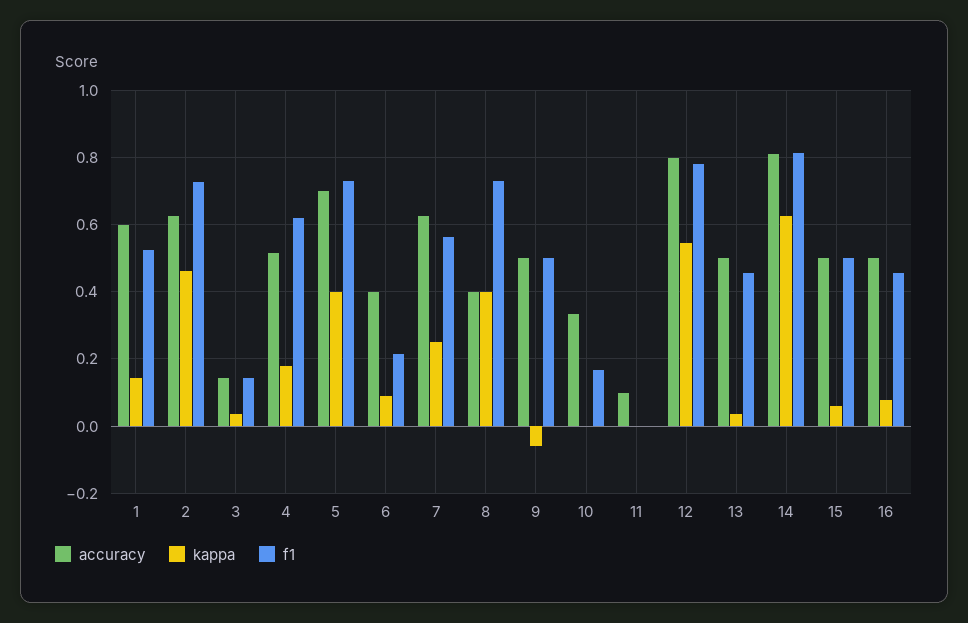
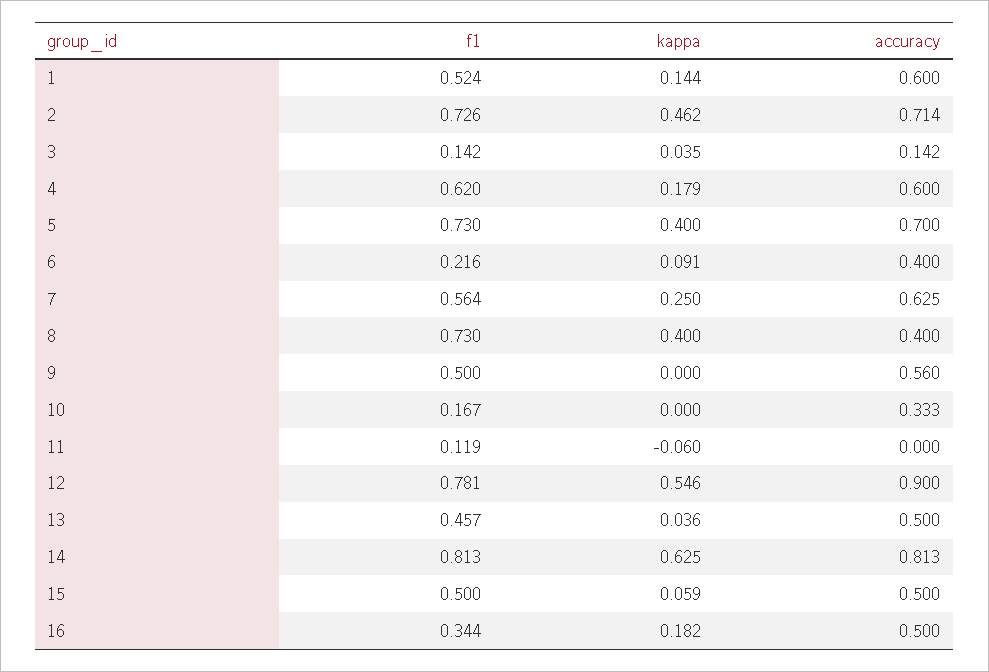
accuracy, 2: 0.62 -> 0.714
accuracy, 4: 0.52 -> 0.6
accuracy, 9: 0.5 -> 0.56
kappa, 9: -0.06 -> 0
accuracy, 11: 0.1 -> 0
kappa, 11: 0 -> -0.06
f1, 11: 0 -> 0.119
accuracy, 12: 0.8 -> 0.9
kappa, 16: 0.08 -> 0.182
f1, 16: 0.46 -> 0.344

